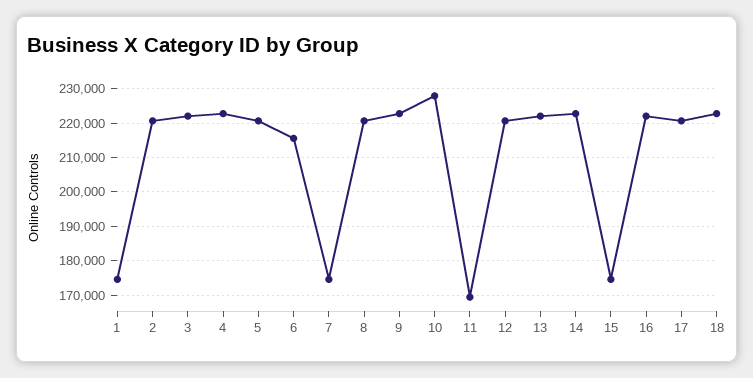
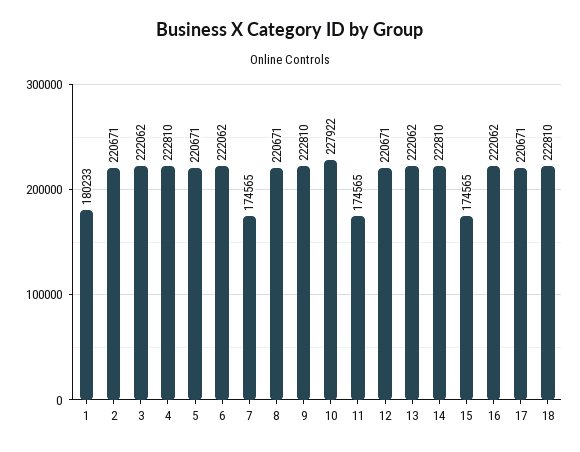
1: 174000 -> 180233
6: 216000 -> 222062
11: 170000 -> 174565

